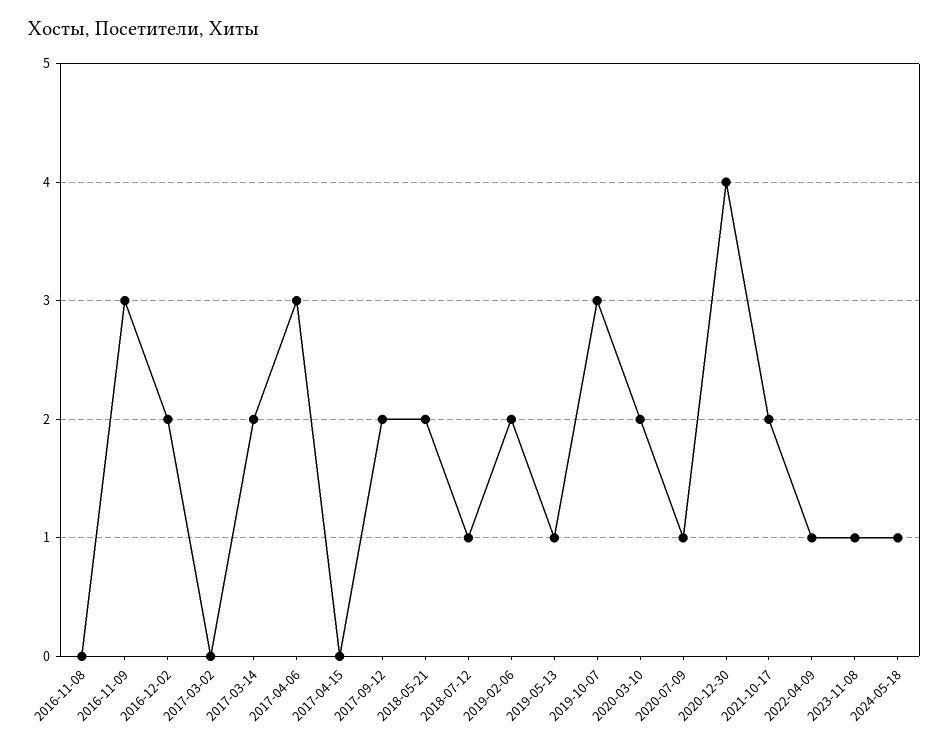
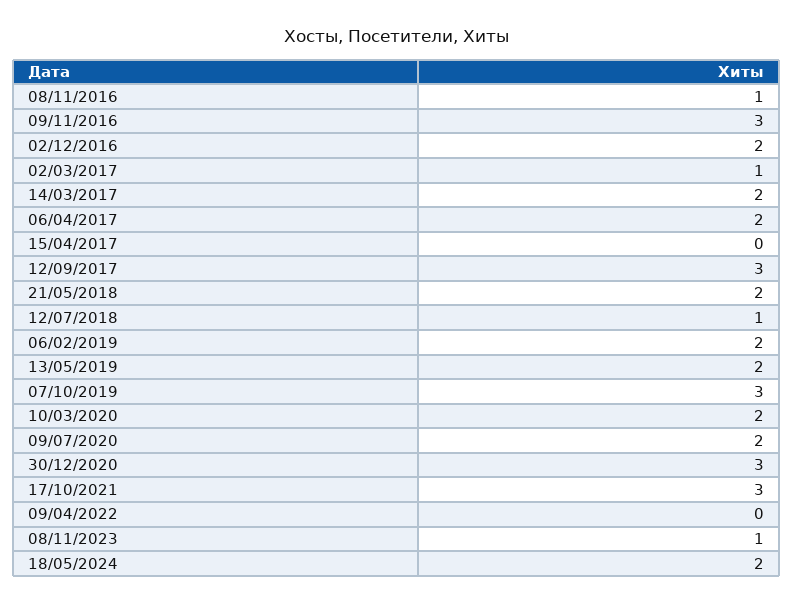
2016-11-08: 0 -> 1
2017-03-02: 0 -> 1
2017-04-06: 3 -> 2
2017-09-12: 2 -> 3
2019-05-13: 1 -> 2
2020-07-09: 1 -> 2
2020-12-30: 4 -> 3
2021-10-17: 2 -> 3
2022-04-09: 1 -> 0
2024-05-18: 1 -> 2

